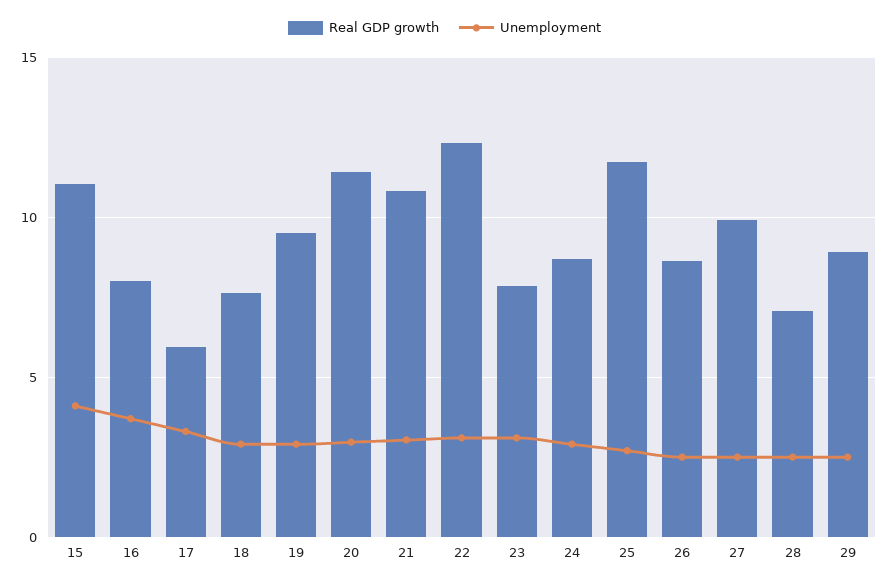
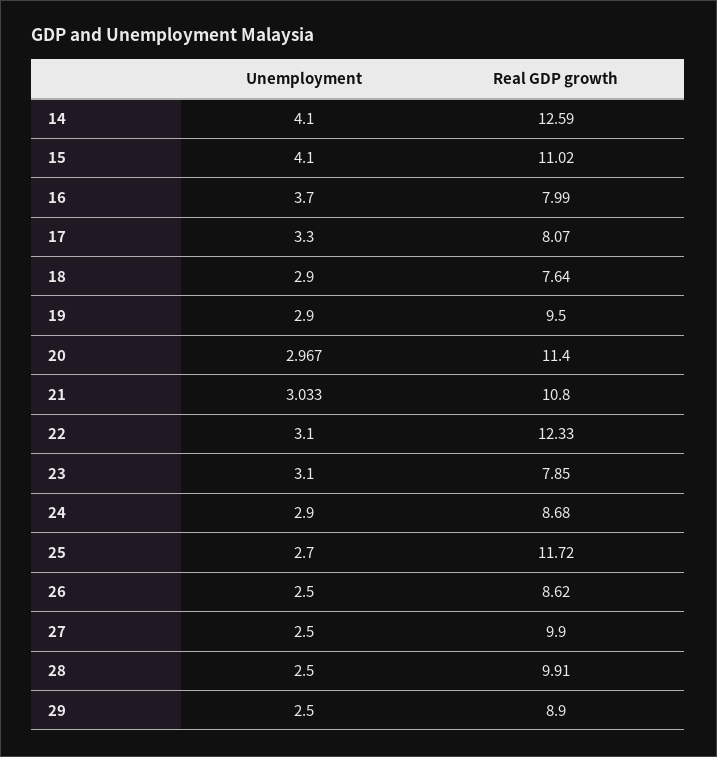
Real GDP growth, 17: 6 -> 8.07
Real GDP growth, 28: 7 -> 9.91
Unemployment, 14: none -> 4.1
Real GDP growth, 14: none -> 12.59

